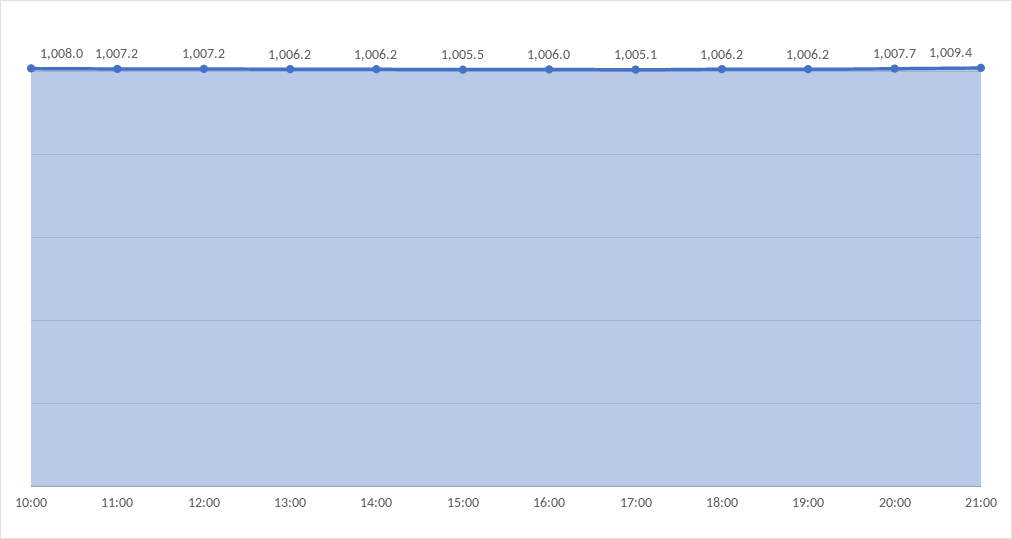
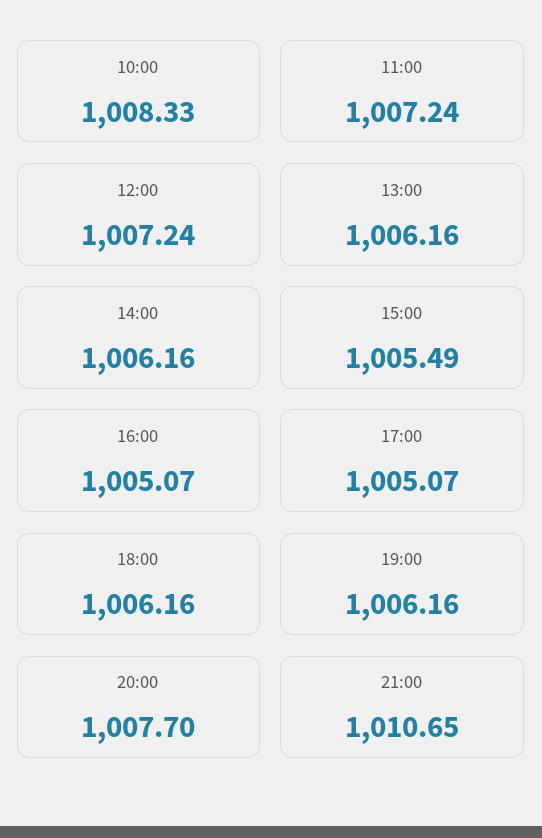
10:00: 1008 -> 1008.33
16:00: 1006 -> 1005.07
21:00: 1009.4 -> 1010.65

